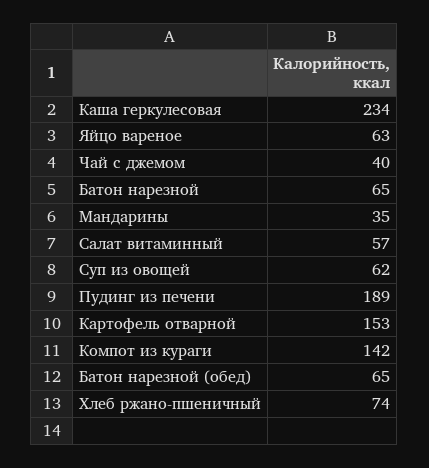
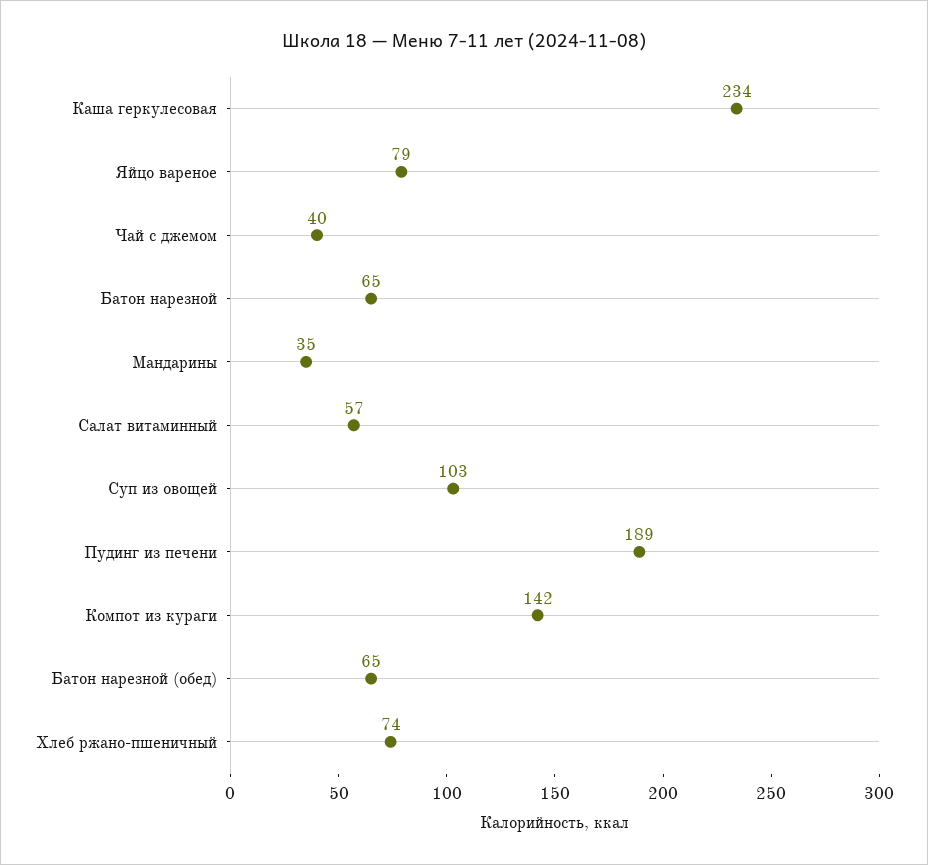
Яйцо вареное: 63 -> 79
Суп из овощей: 62 -> 103
Картофель отварной: 153 -> none

